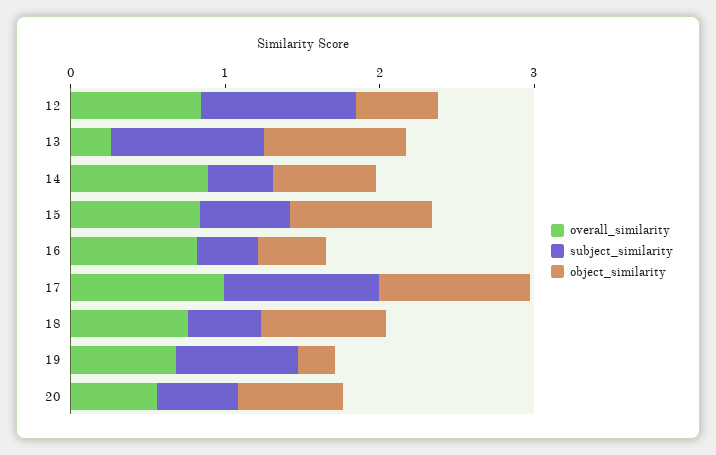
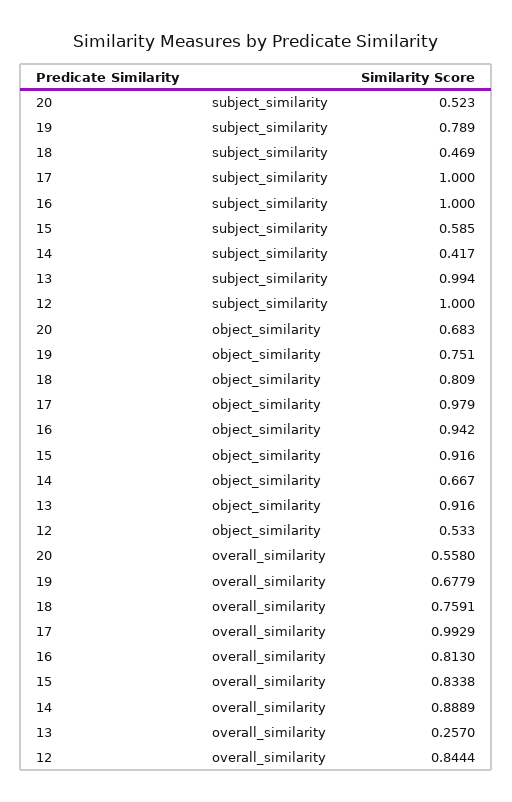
subject_similarity, 16: 0.4 -> 1
object_similarity, 16: 0.4 -> 0.942
object_similarity, 19: 0.2 -> 0.751

